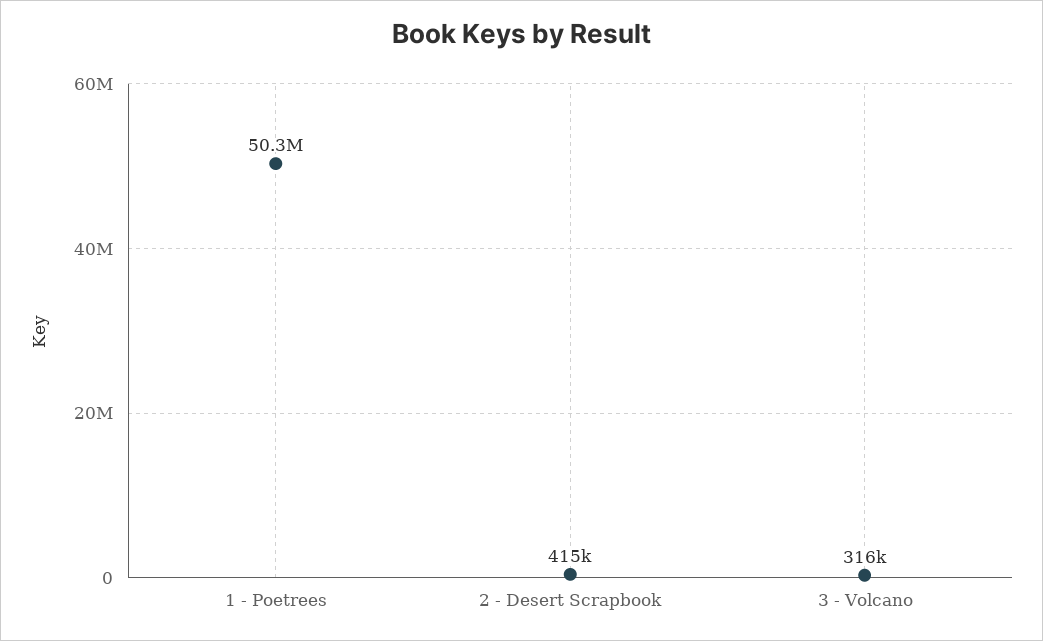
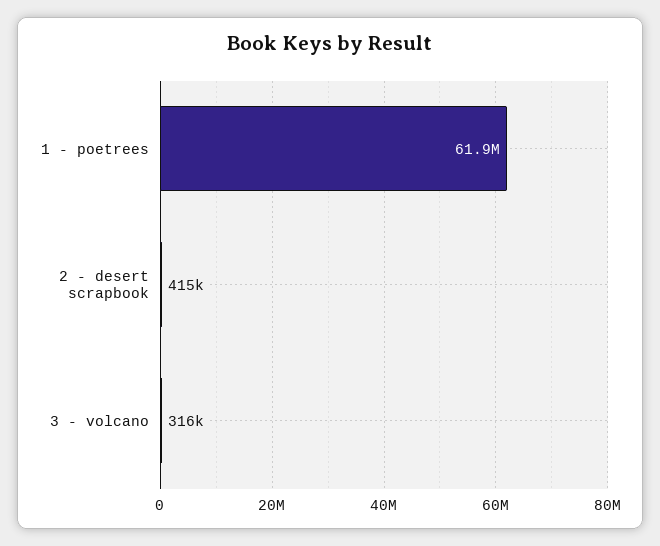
1 - Poetrees: 50300000 -> 61900000

